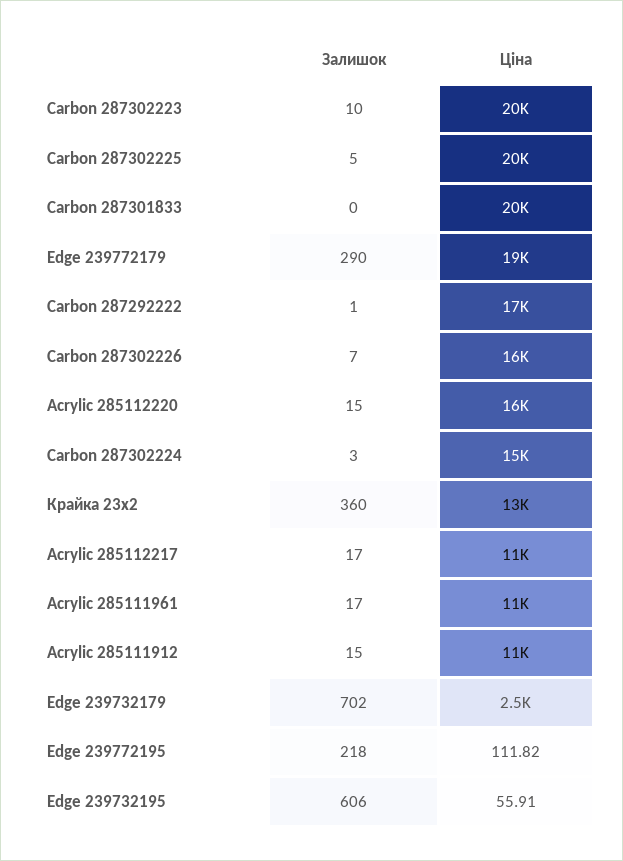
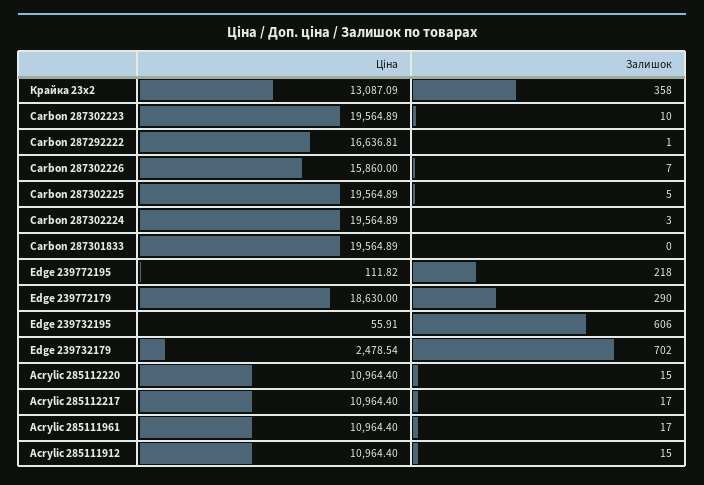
Ціна, Acrylic 285112220: 16000 -> 10964.4
Ціна, Carbon 287302224: 15000 -> 19564.89
Залишок, Крайка 23x2: 360 -> 358

